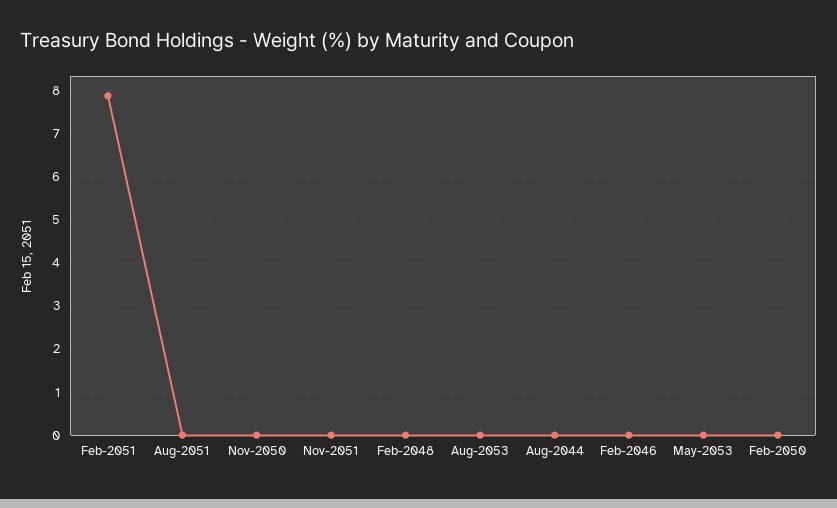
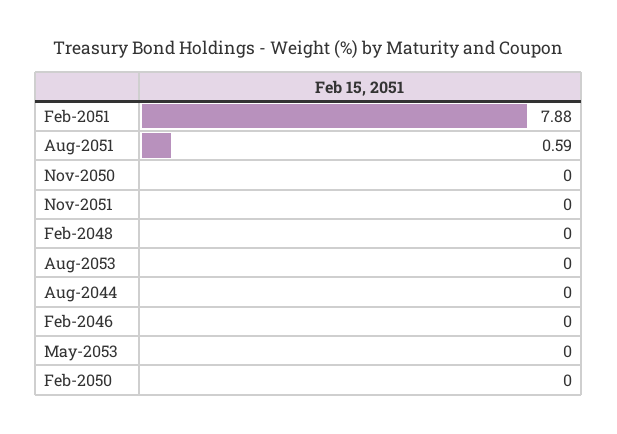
Aug-2051: 0 -> 0.59

